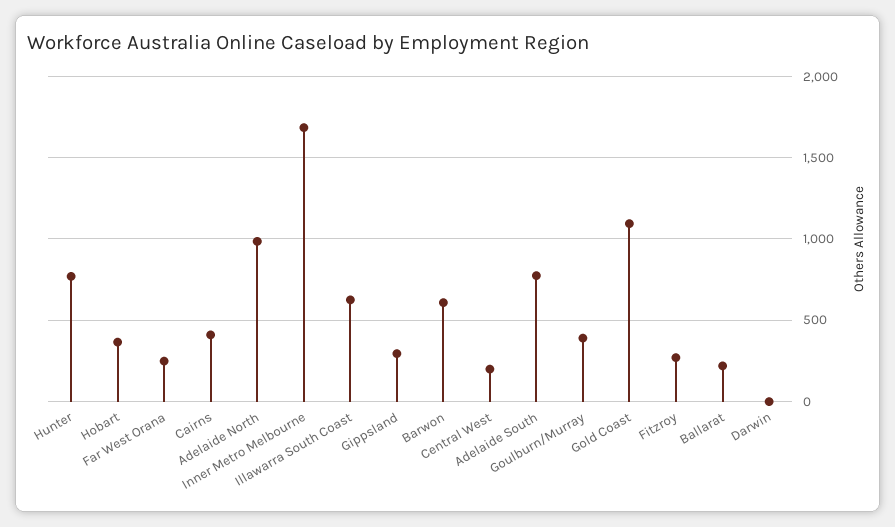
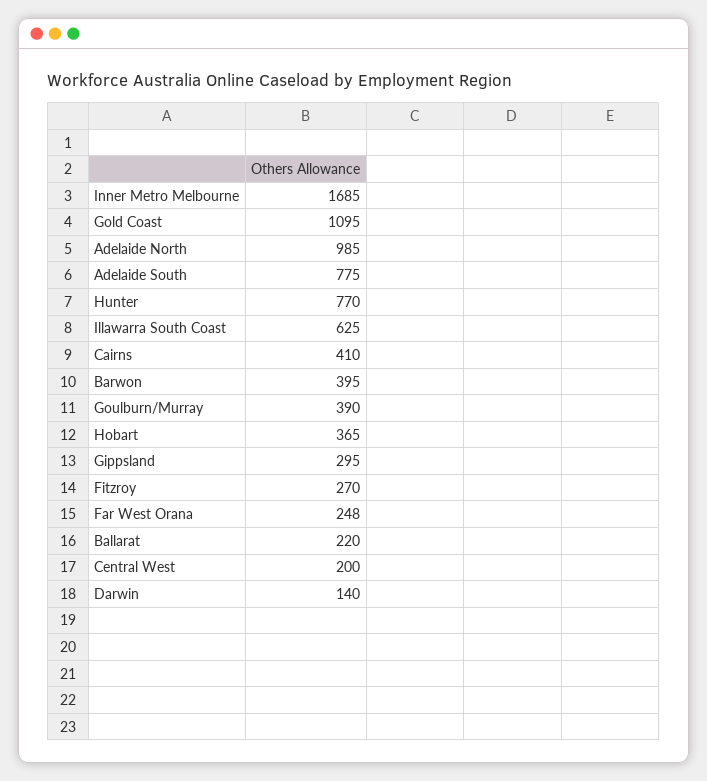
Barwon: 600 -> 395
Darwin: 0 -> 140

